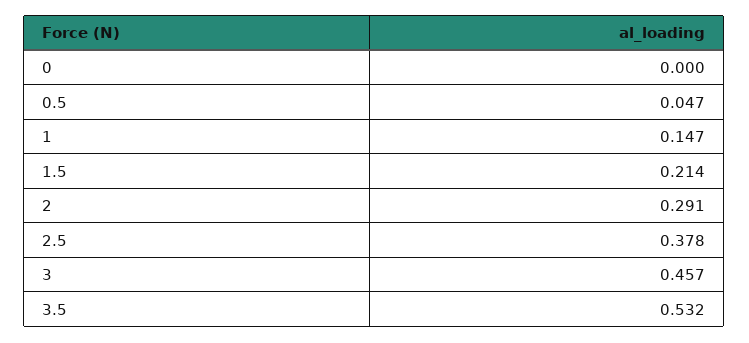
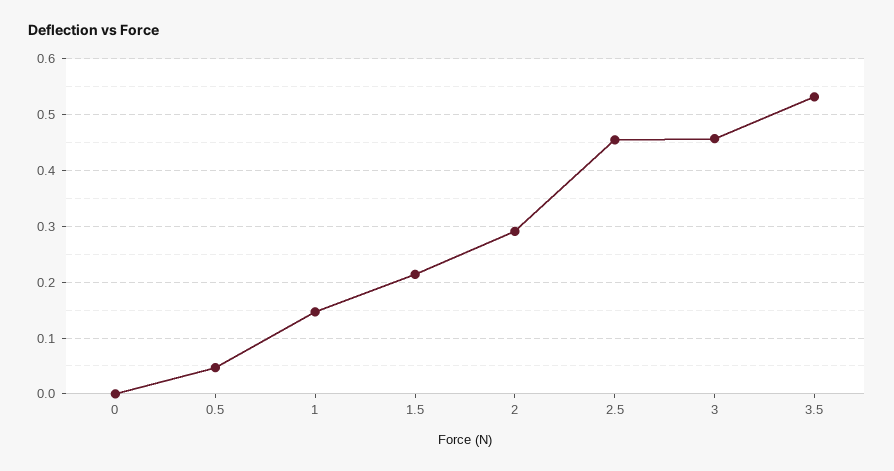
2.5: 0.378 -> 0.46

